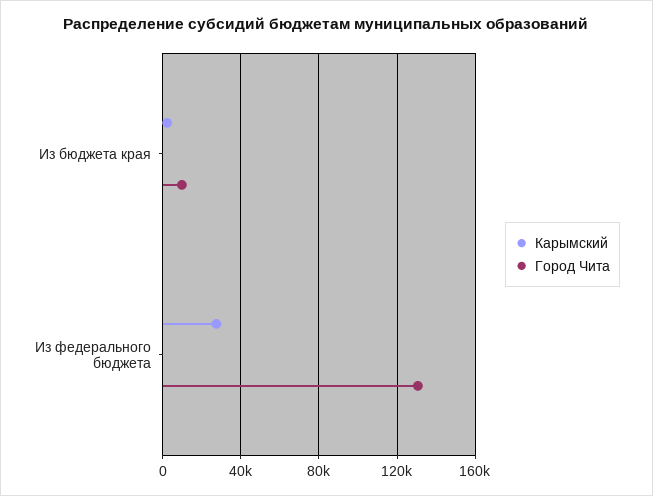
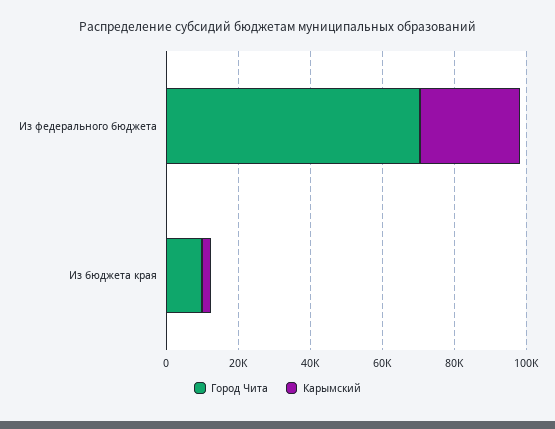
Город Чита, Из федерального бюджета: 130000 -> 70000

